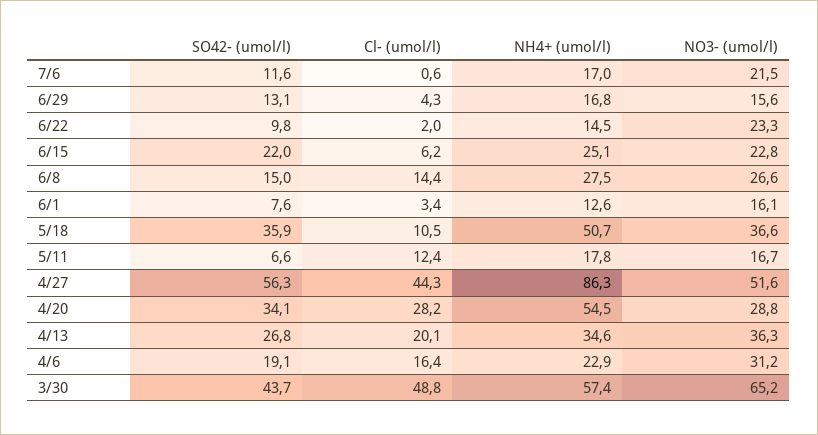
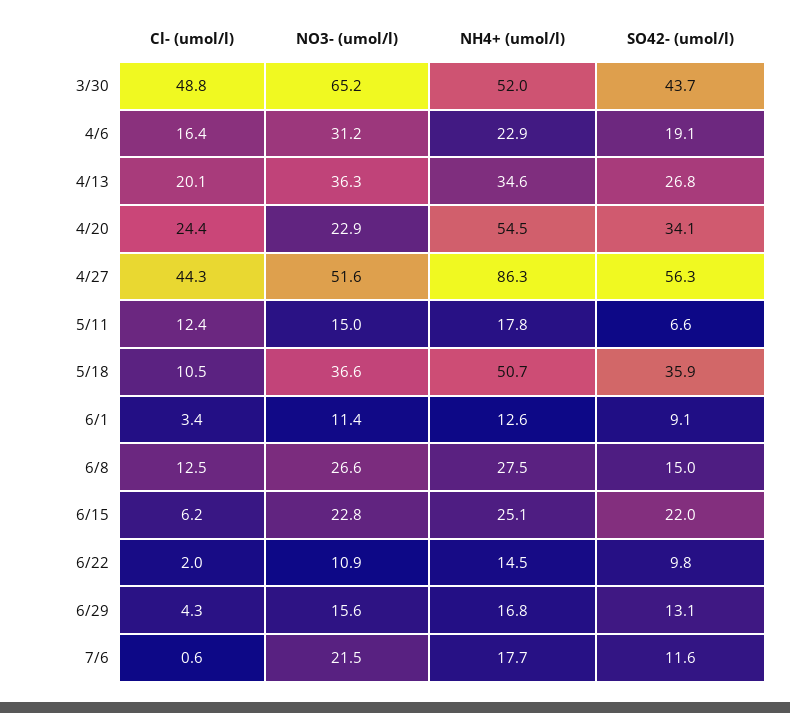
NH4+ (umol/l), 7/6: 17 -> 17.7
NO3- (umol/l), 6/22: 23.3 -> 10.9
Cl- (umol/l), 6/8: 14.4 -> 12.5
SO42- (umol/l), 6/1: 7.6 -> 9.1
NO3- (umol/l), 6/1: 16.1 -> 11.4
NO3- (umol/l), 5/11: 16.7 -> 15
Cl- (umol/l), 4/20: 28.2 -> 24.4
NO3- (umol/l), 4/20: 28.8 -> 22.9
NH4+ (umol/l), 3/30: 57.4 -> 52

